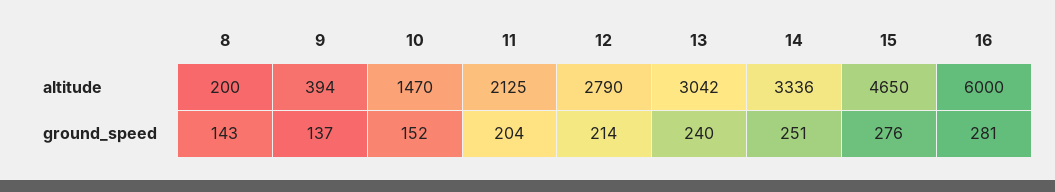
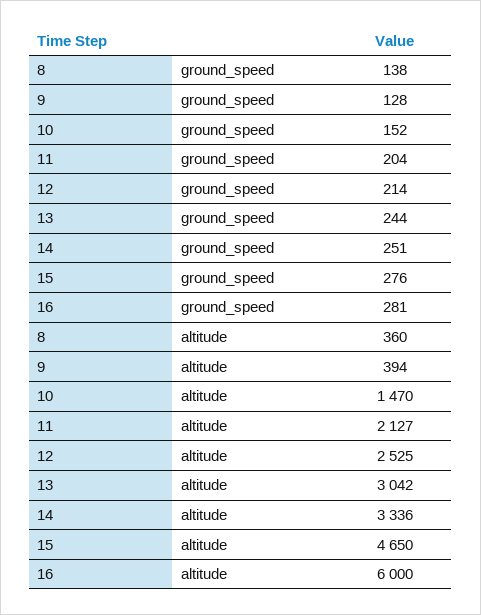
8, altitude: 200 -> 360
11, altitude: 2125 -> 2127
12, altitude: 2790 -> 2525
8, ground_speed: 143 -> 138
9, ground_speed: 137 -> 128
13, ground_speed: 240 -> 244

